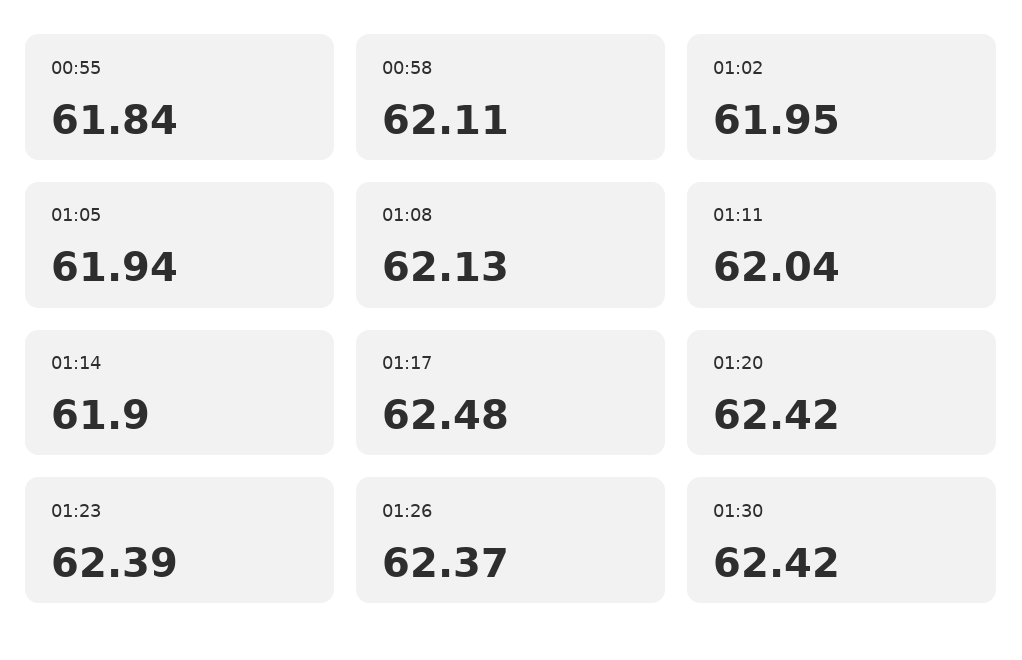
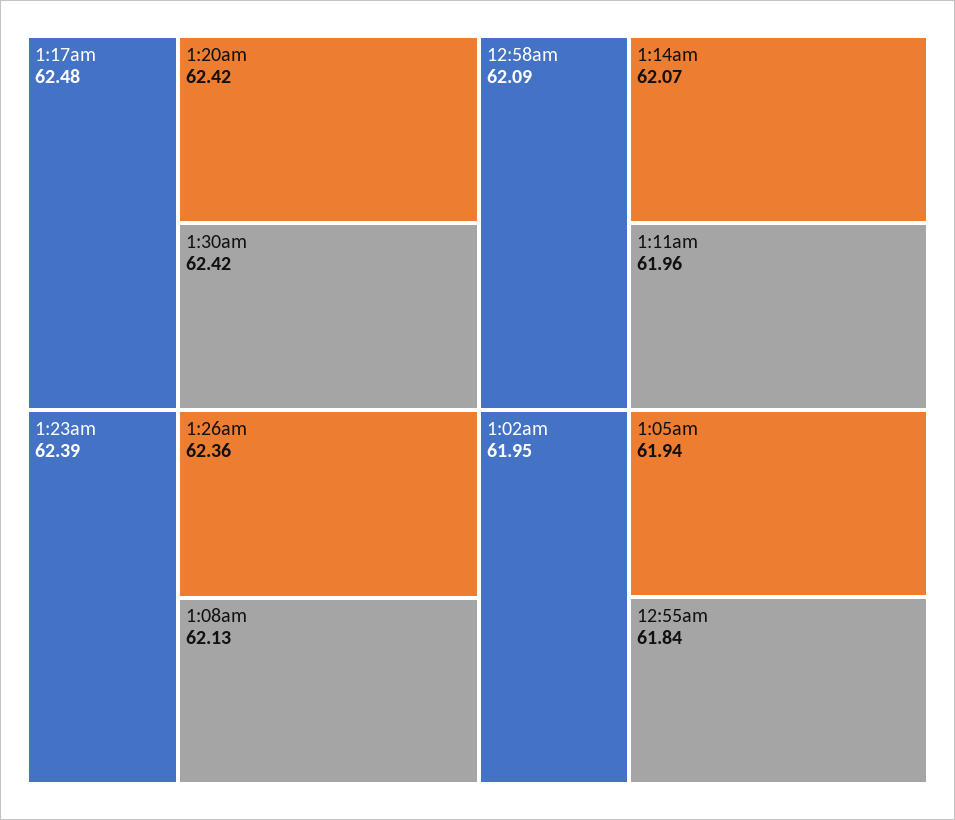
00:58: 62.11 -> 62.09
01:11: 62.04 -> 61.96
01:14: 61.9 -> 62.07
01:26: 62.37 -> 62.36

